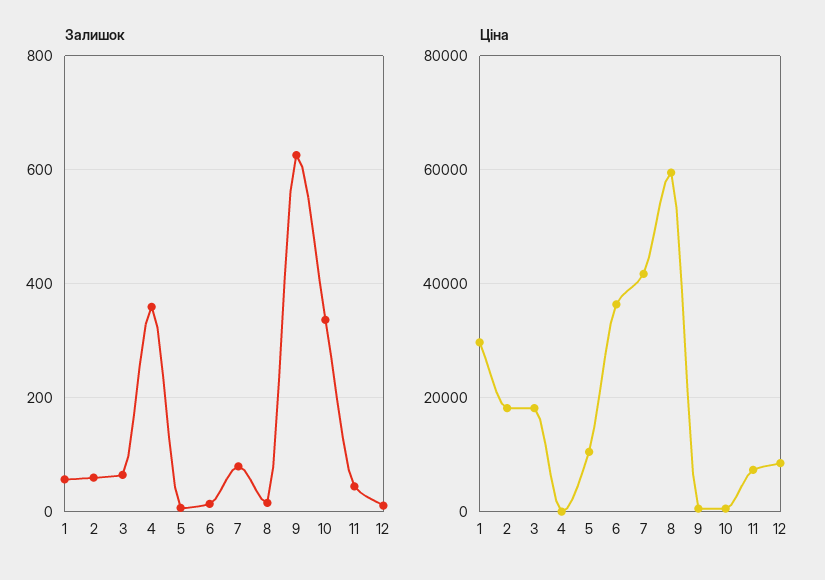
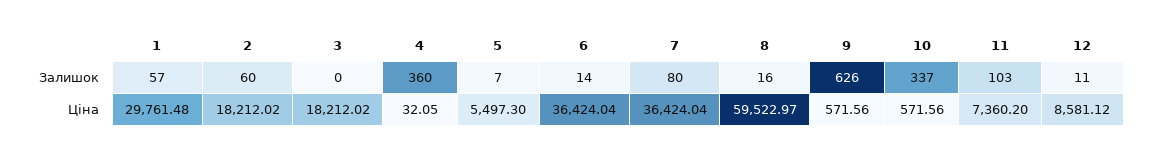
Залишок, 3: 60 -> 0
Залишок, 11: 40 -> 103
Ціна, 5: 10000 -> 5497.3
Ціна, 7: 42000 -> 36424.04

